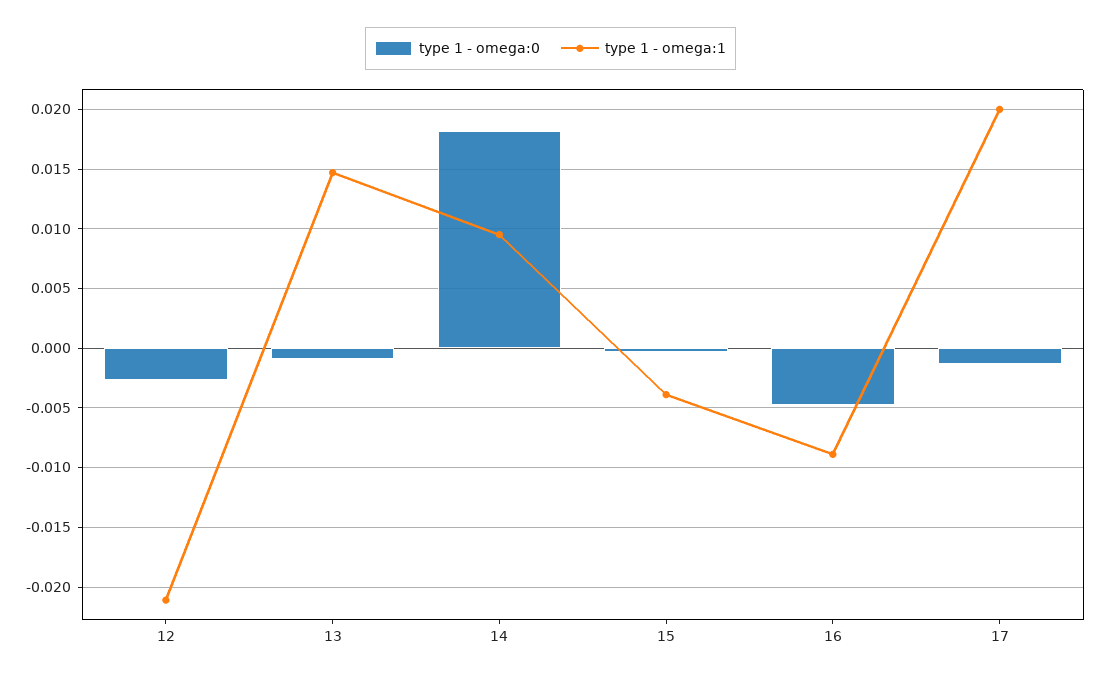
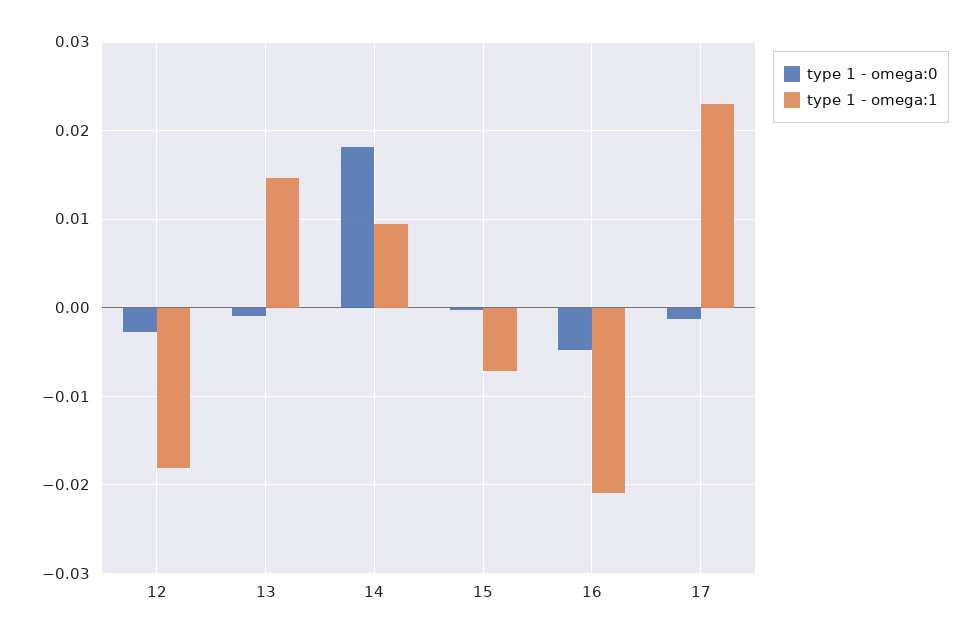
type 1 - omega:1, 12: -0.021 -> -0.018
type 1 - omega:1, 15: -0.004 -> -0.007
type 1 - omega:1, 16: -0.009 -> -0.021
type 1 - omega:1, 17: 0.02 -> 0.023

